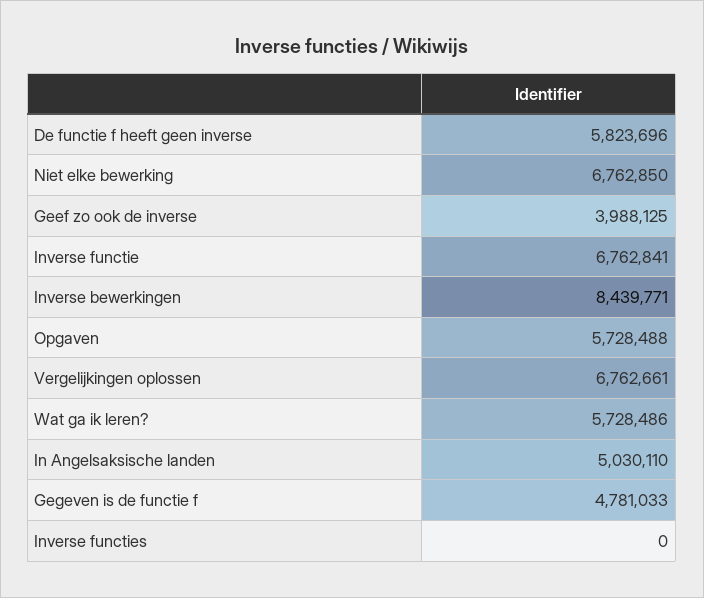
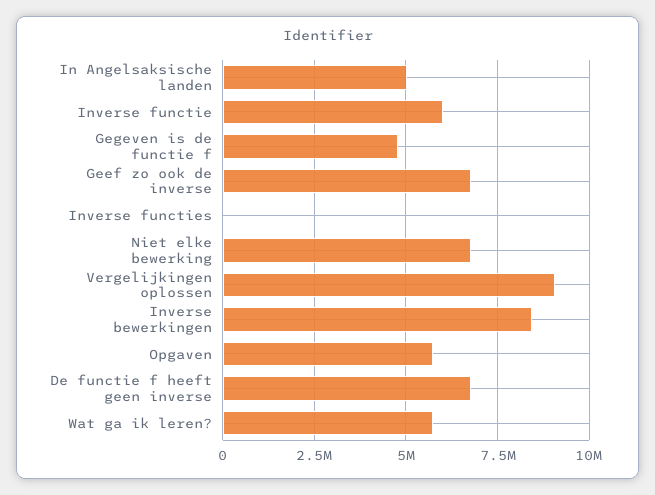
De functie f heeft geen inverse: 5823696 -> 6750000
Geef zo ook de inverse: 3988125 -> 6750000
Inverse functie: 6762841 -> 6000000
Vergelijkingen oplossen: 6762661 -> 9000000

